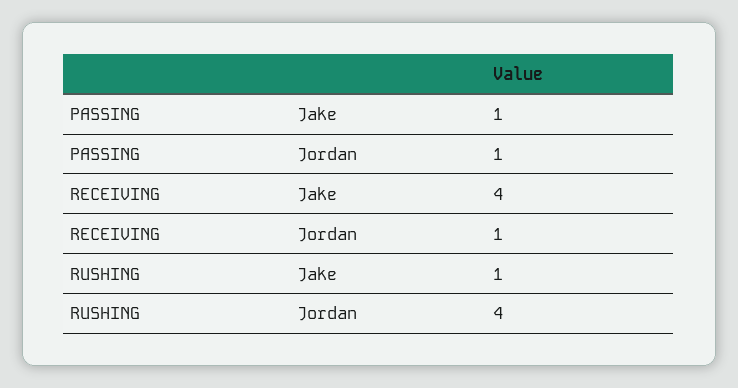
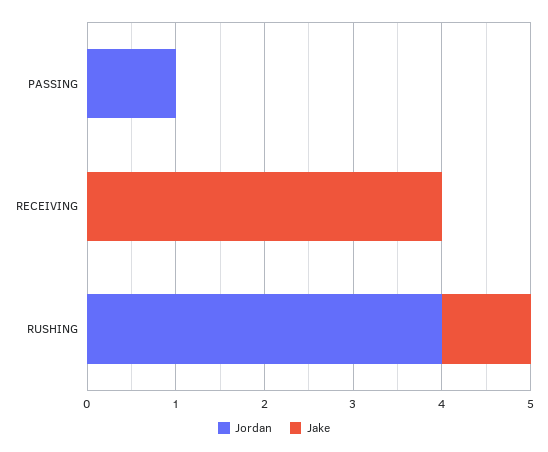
Jake, PASSING: 1 -> 0
Jordan, RECEIVING: 1 -> 0

